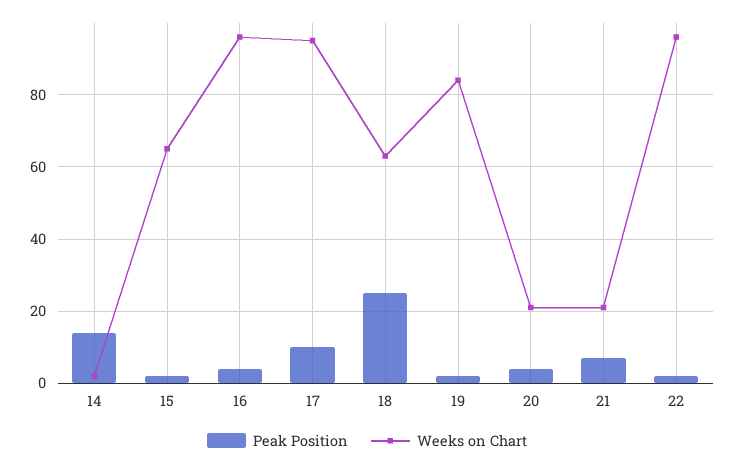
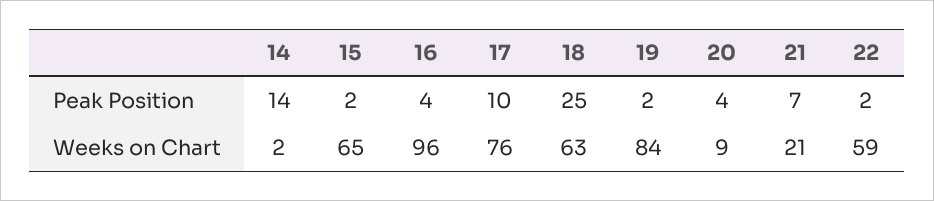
Weeks on Chart, 17: 95 -> 76
Weeks on Chart, 20: 20 -> 9
Weeks on Chart, 22: 95 -> 59

